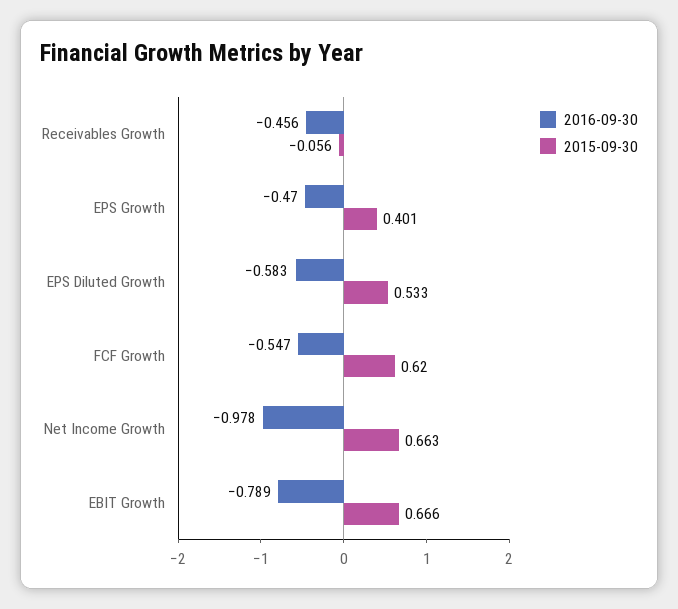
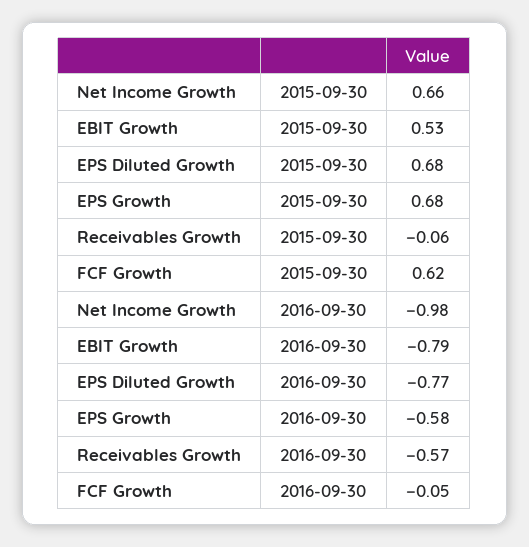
2016-09-30, Receivables Growth: -0.456 -> -0.57
2016-09-30, EPS Growth: -0.47 -> -0.58
2015-09-30, EPS Growth: 0.401 -> 0.68
2016-09-30, EPS Diluted Growth: -0.583 -> -0.77
2015-09-30, EPS Diluted Growth: 0.533 -> 0.68
2016-09-30, FCF Growth: -0.547 -> -0.05
2015-09-30, EBIT Growth: 0.666 -> 0.53

